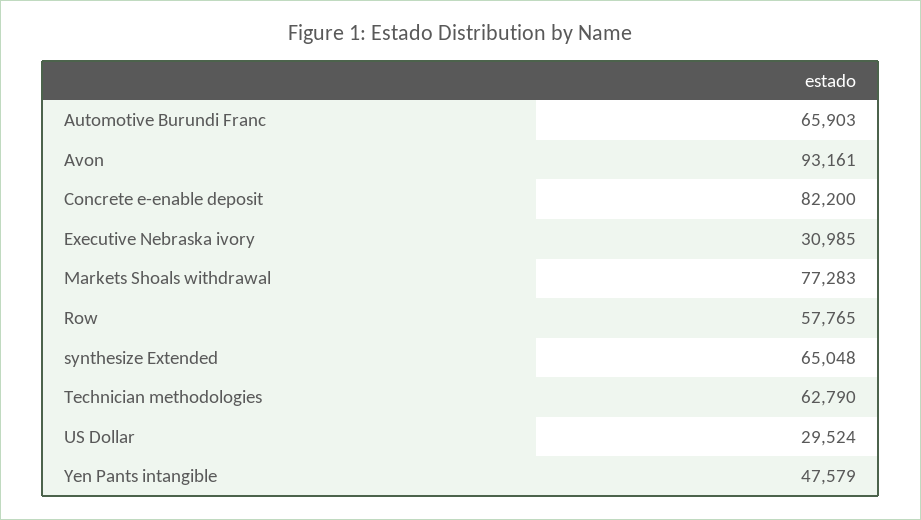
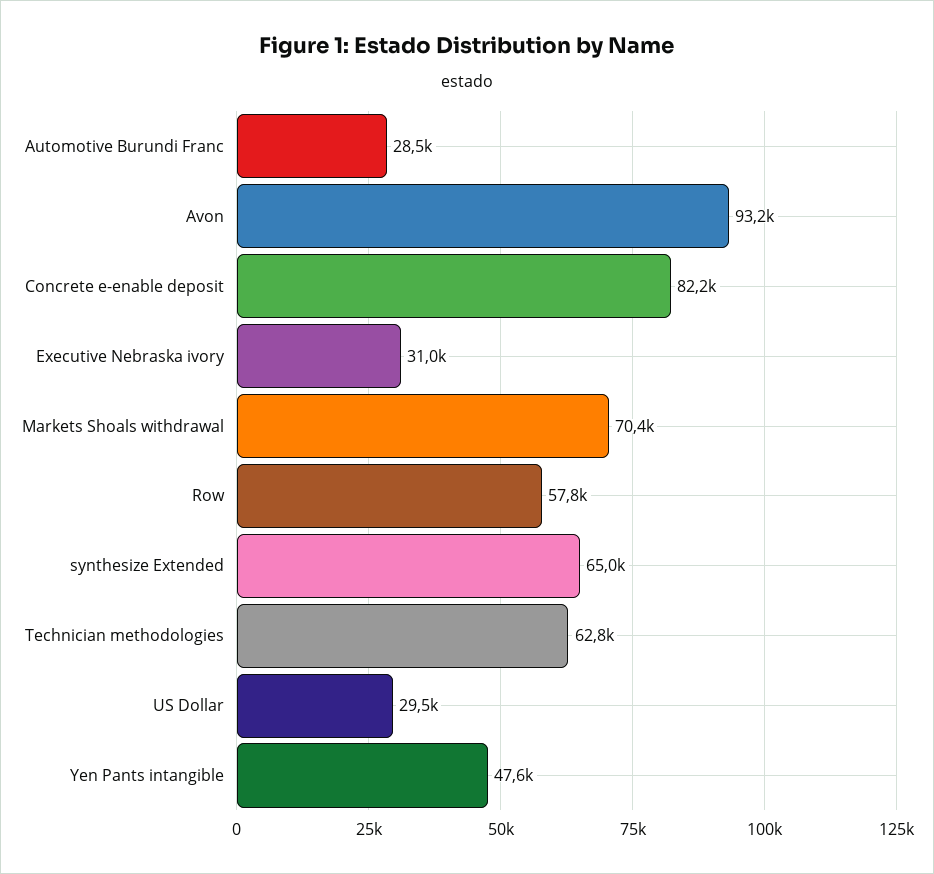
Automotive Burundi Franc: 65903 -> 28500
Markets Shoals withdrawal: 77283 -> 70400

